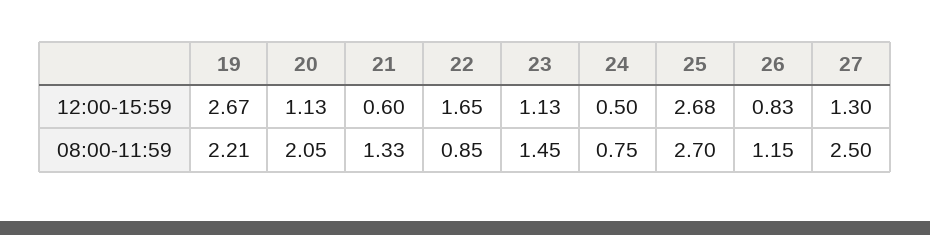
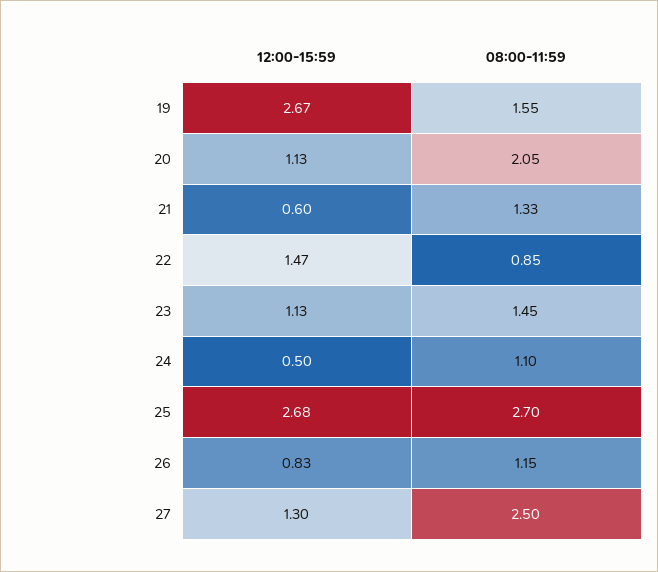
22, 12:00-15:59: 1.65 -> 1.47
19, 08:00-11:59: 2.21 -> 1.55
24, 08:00-11:59: 0.75 -> 1.1

